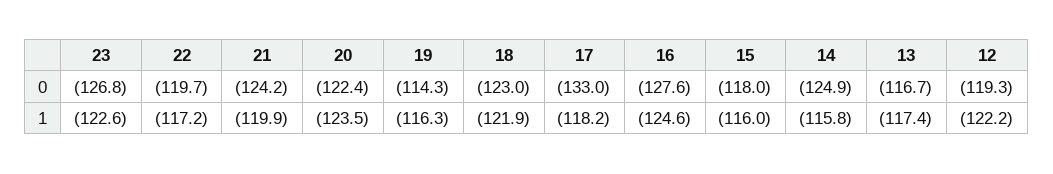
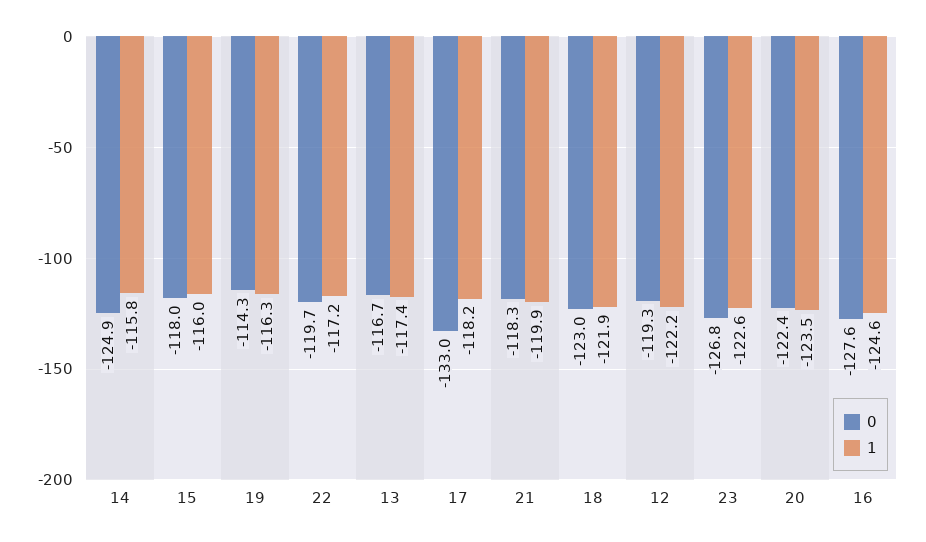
0, 21: -124.2 -> -118.3

